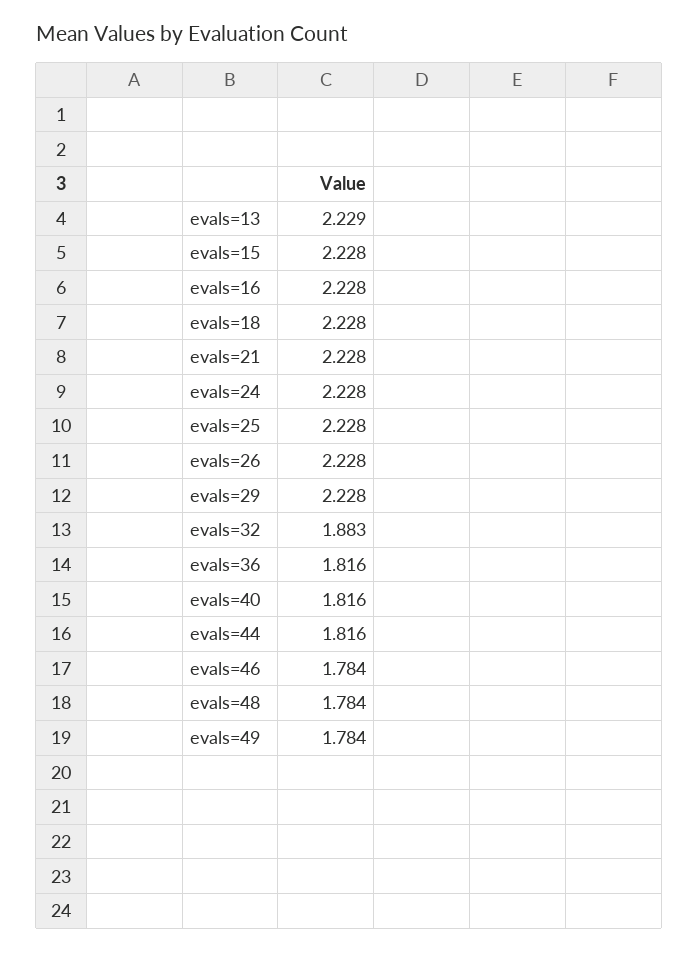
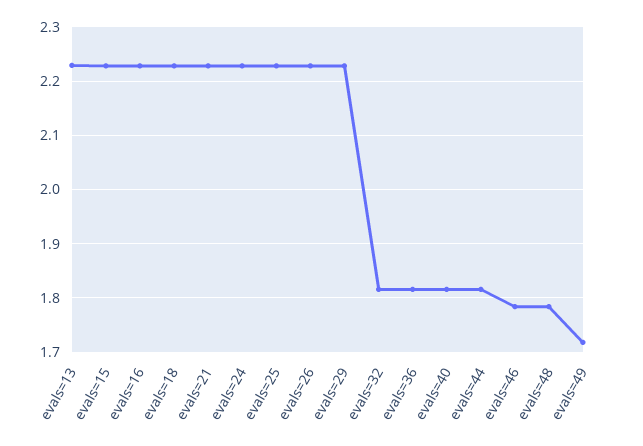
evals=32: 1.883 -> 1.82
evals=49: 1.784 -> 1.72

